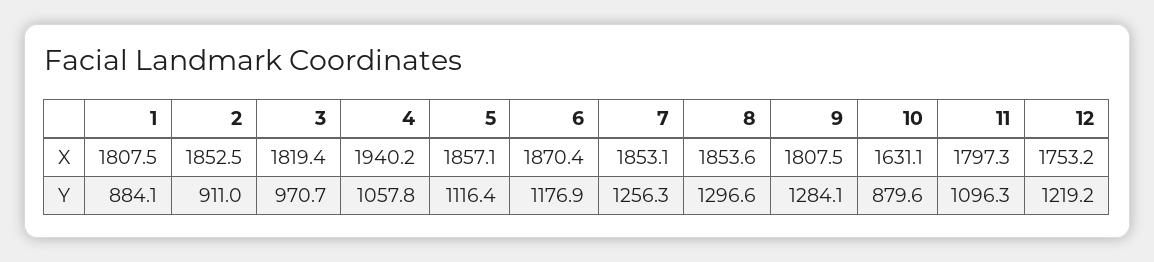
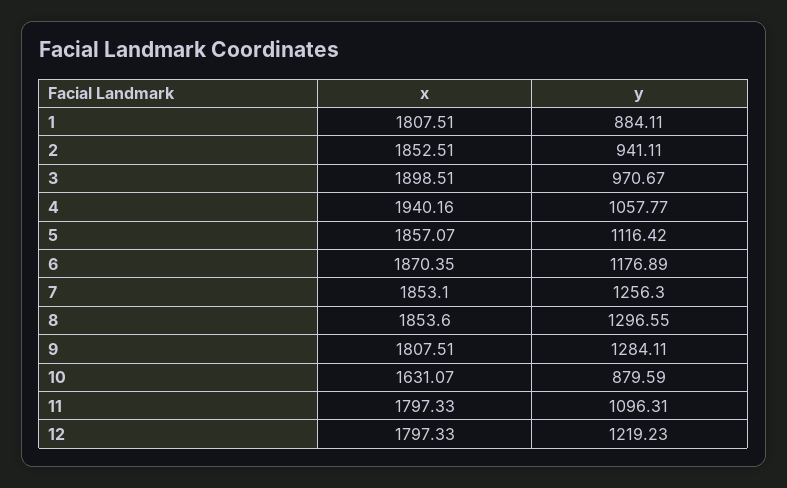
3, X: 1819.4 -> 1898.51
12, X: 1753.2 -> 1797.33
2, Y: 911 -> 941.11

